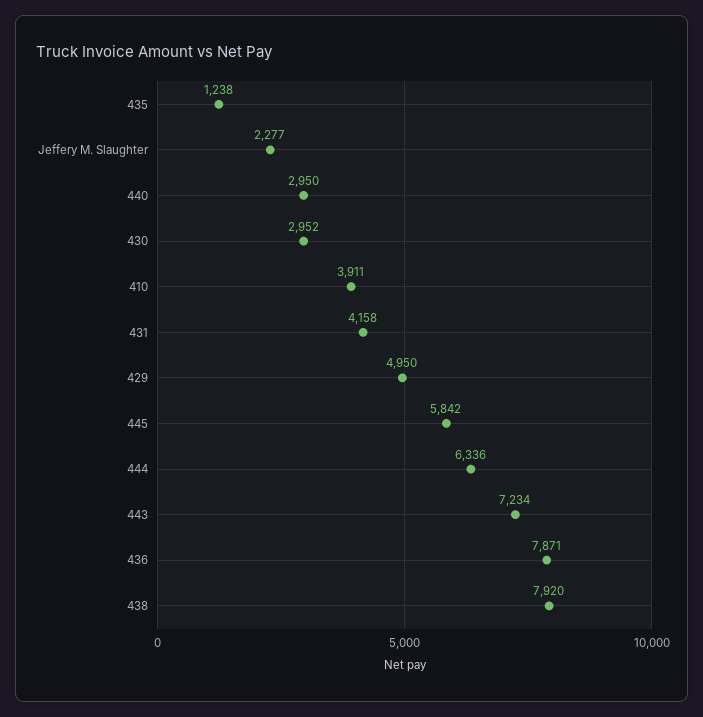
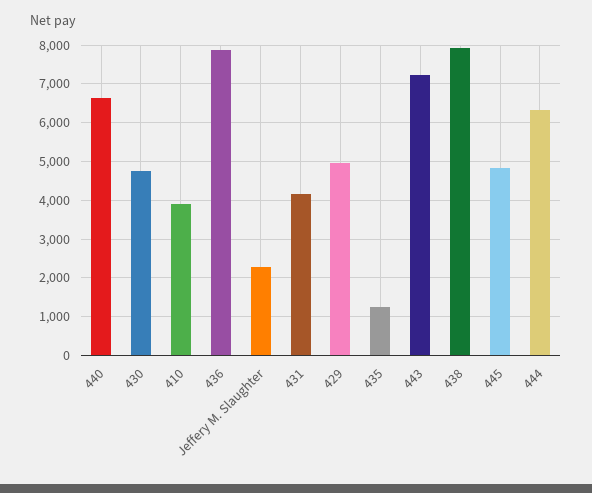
440: 2950 -> 6600
430: 2952 -> 4800
445: 5842 -> 4800

